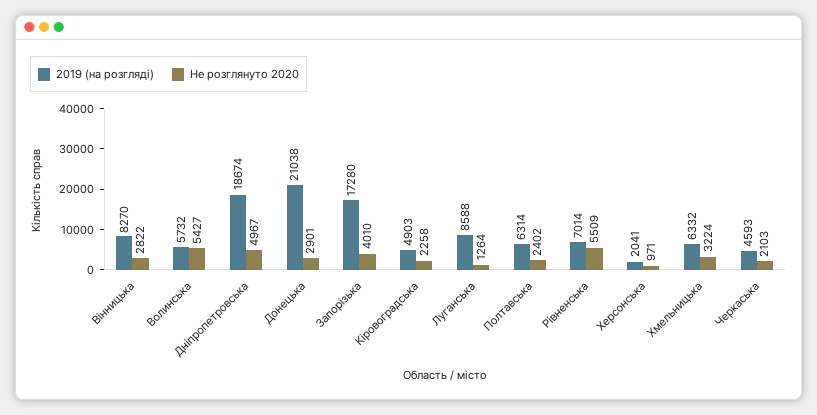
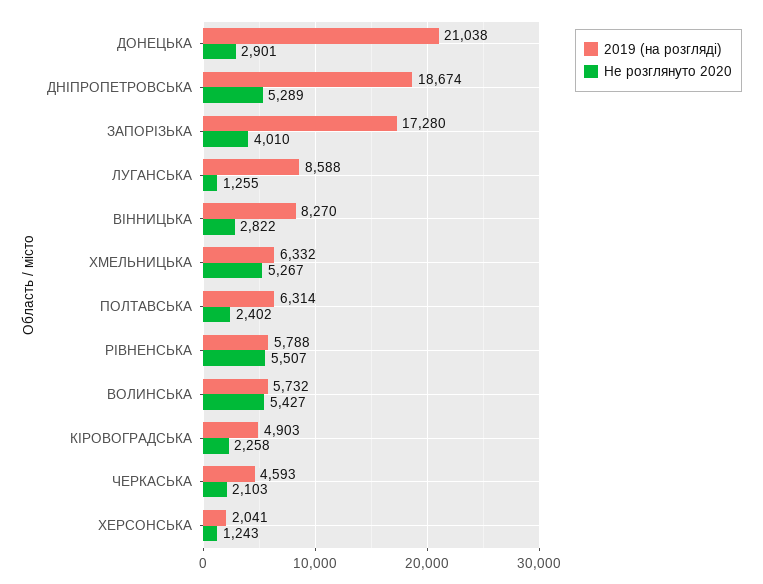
Не розглянуто 2020, Дніпропетровська: 4967 -> 5289
Не розглянуто 2020, Луганська: 1264 -> 1255
2019 (на розгляді), Рівненська: 7014 -> 5788
Не розглянуто 2020, Рівненська: 5509 -> 5507
Не розглянуто 2020, Херсонська: 971 -> 1243
Не розглянуто 2020, Хмельницька: 3224 -> 5267

